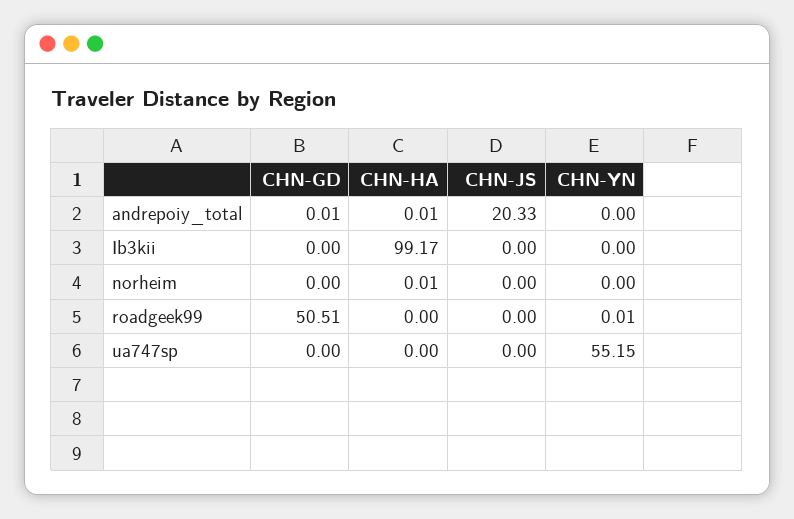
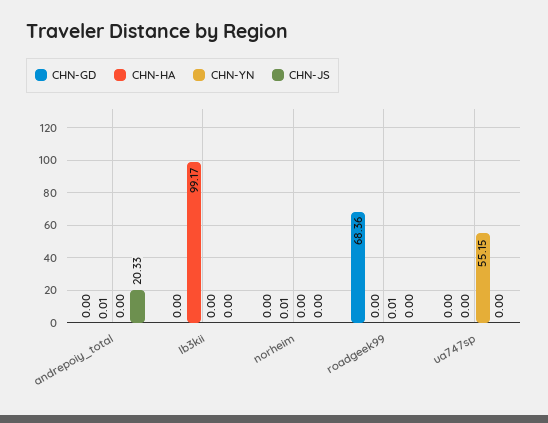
CHN-GD, andrepoiy_total: 0.01 -> 0
CHN-GD, roadgeek99: 50.51 -> 68.36

